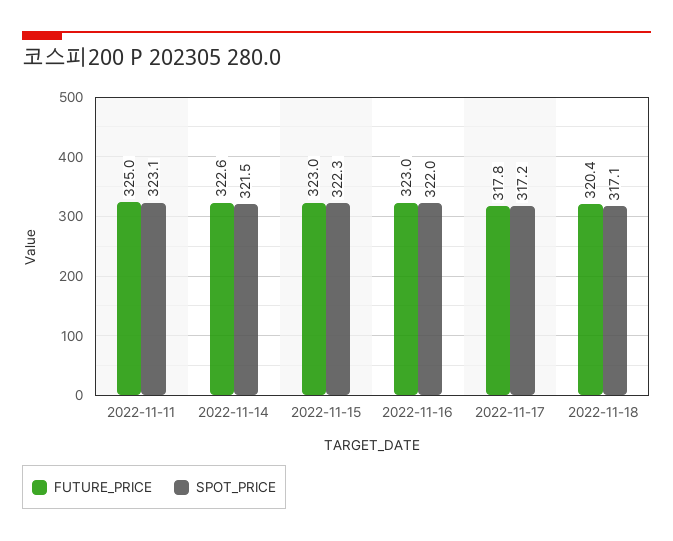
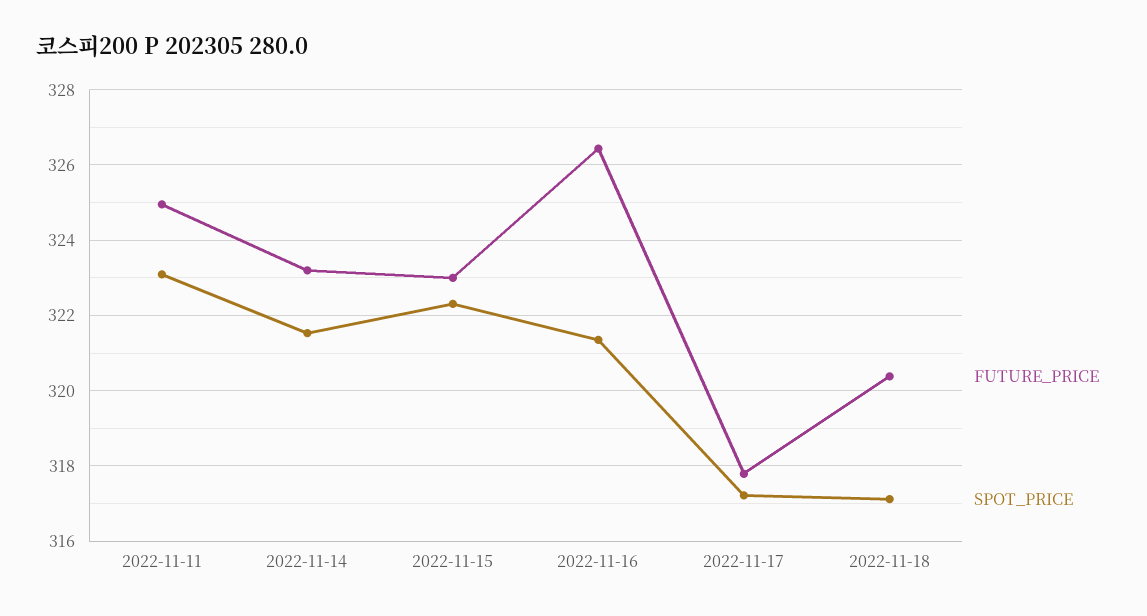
FUTURE_PRICE, 2022-11-14: 322.6 -> 323.2
FUTURE_PRICE, 2022-11-16: 323 -> 326.4
SPOT_PRICE, 2022-11-16: 322 -> 321.4

